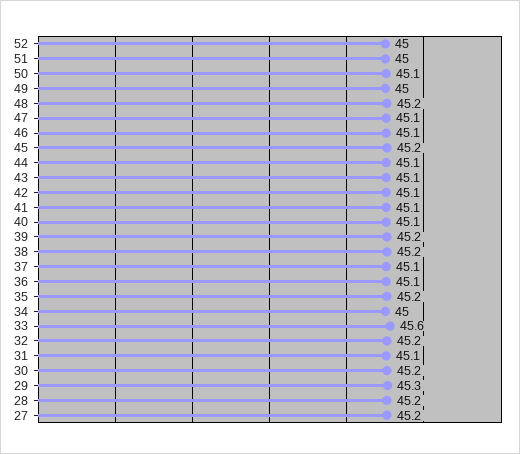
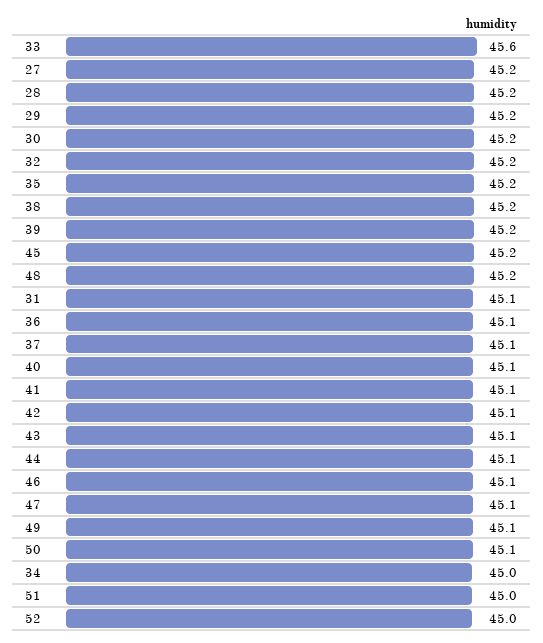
49: 45 -> 45.1
29: 45.3 -> 45.2

